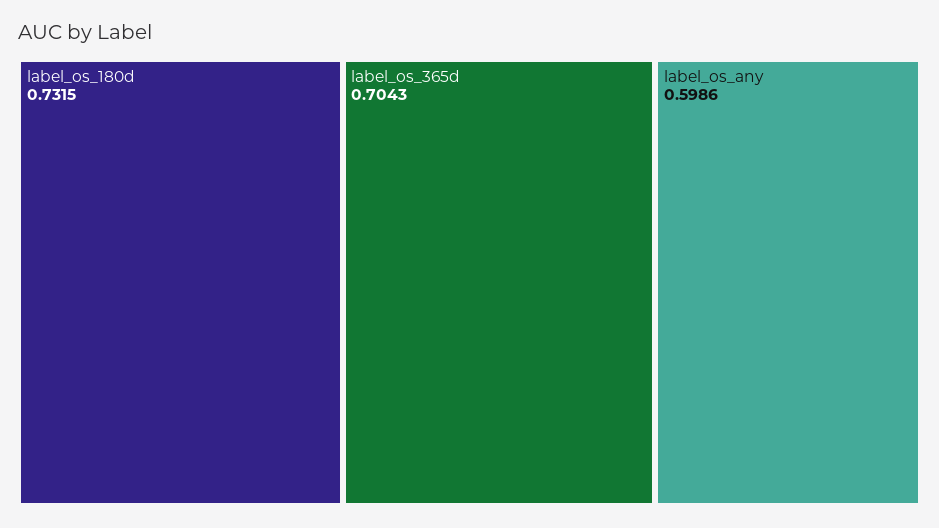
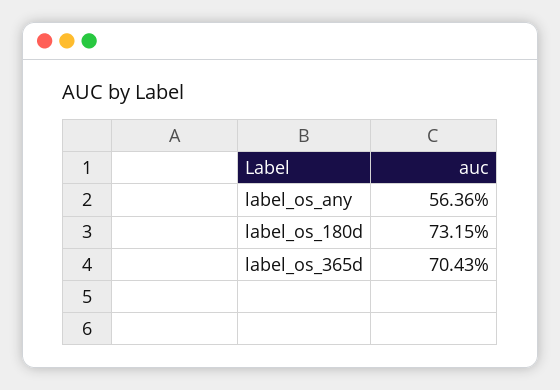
label_os_any: 0.5986 -> 0.5636

